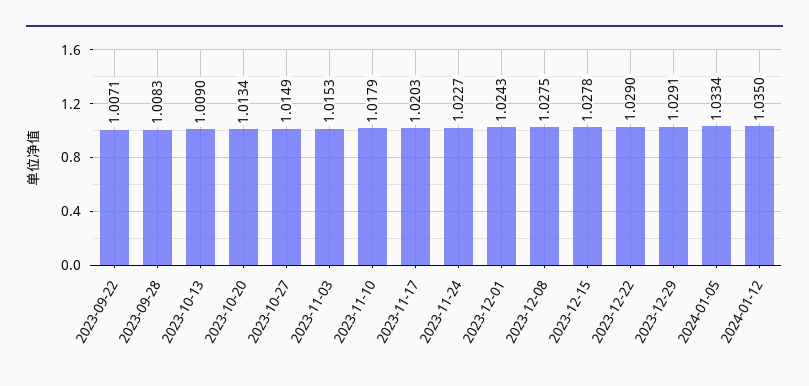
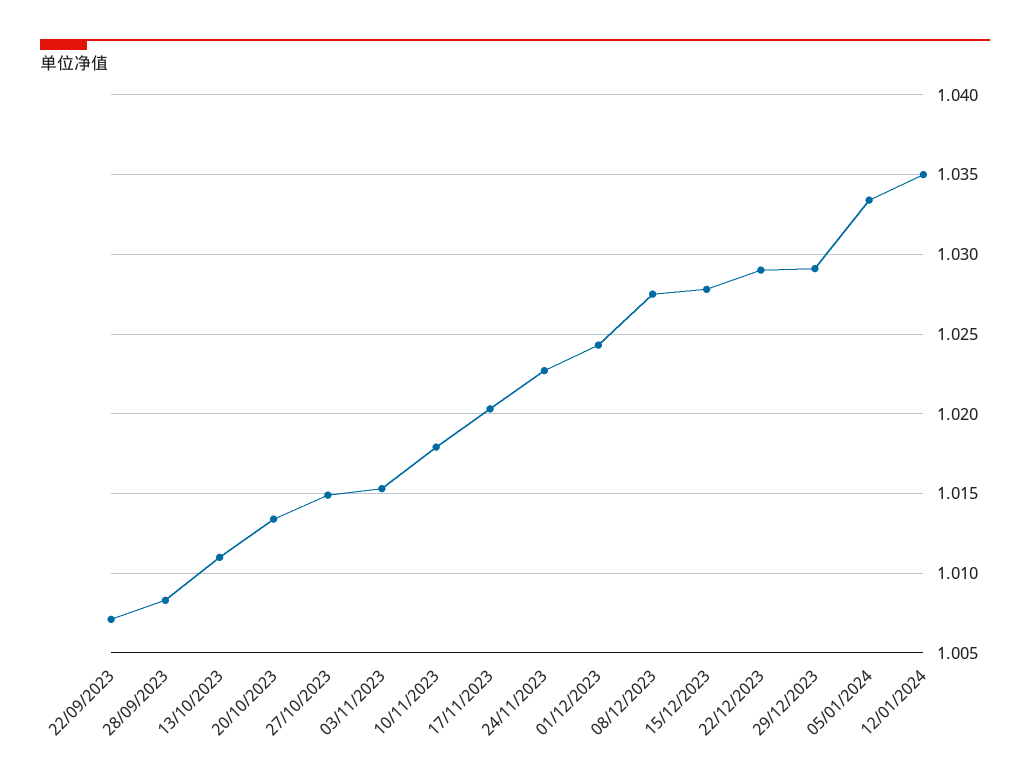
2023-10-13: 1.009 -> 1.011

